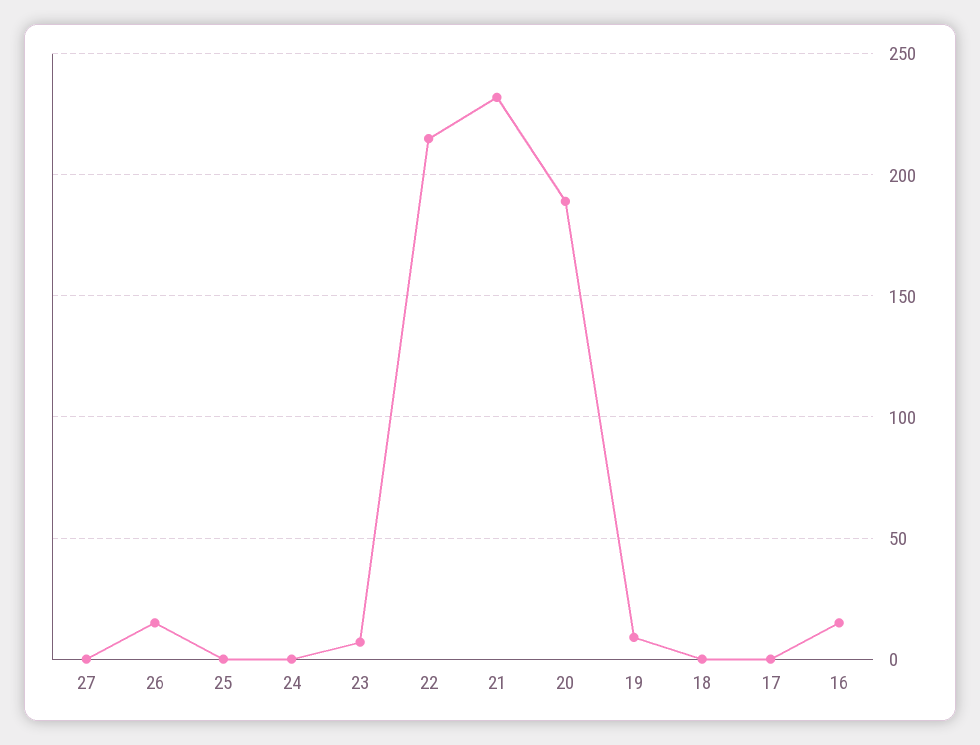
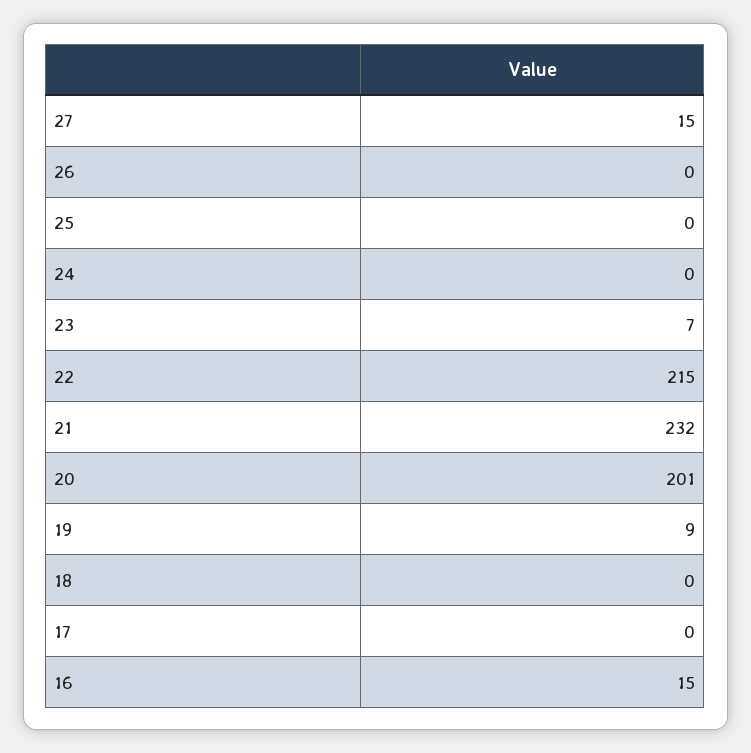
27: 0 -> 15
26: 15 -> 0
20: 190 -> 201

